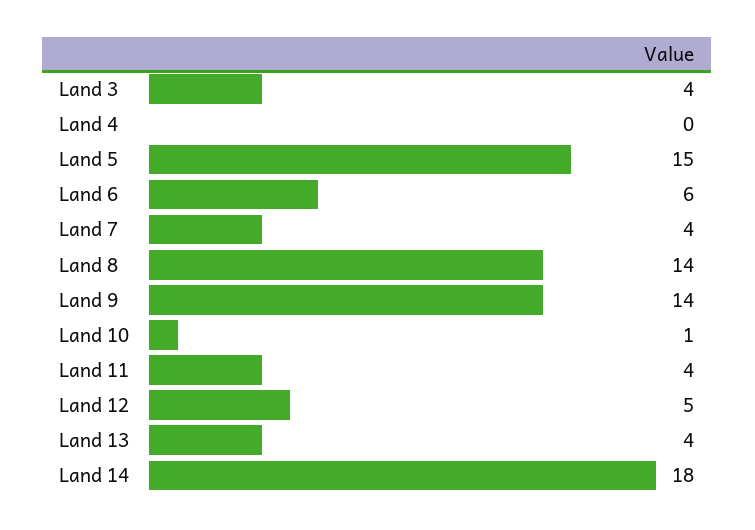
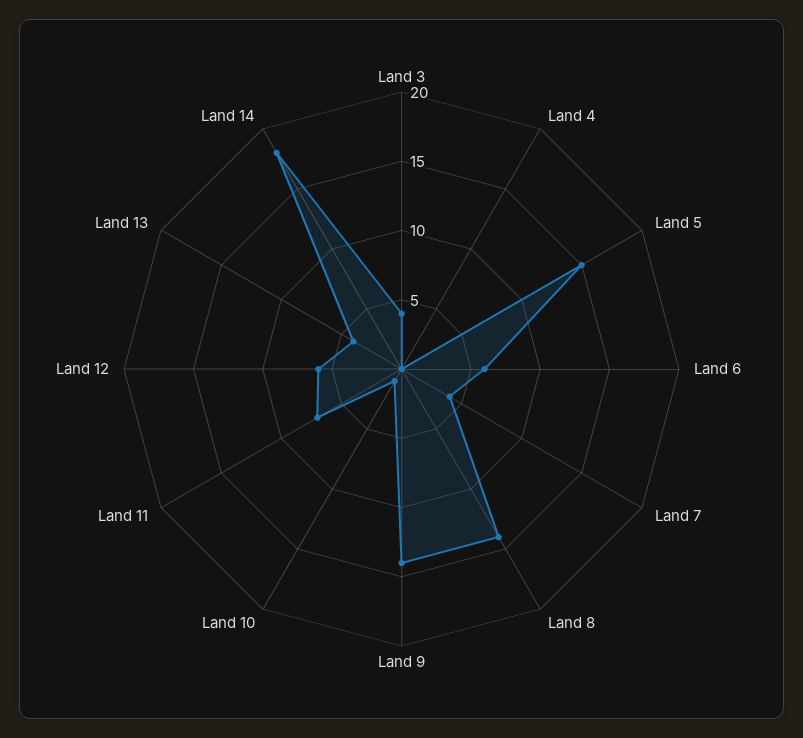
Land 11: 4 -> 7
Land 12: 5 -> 6

